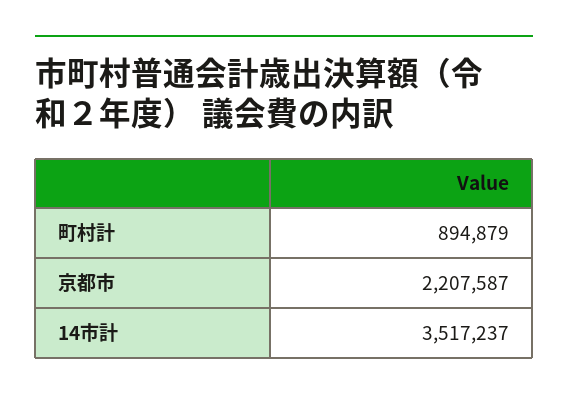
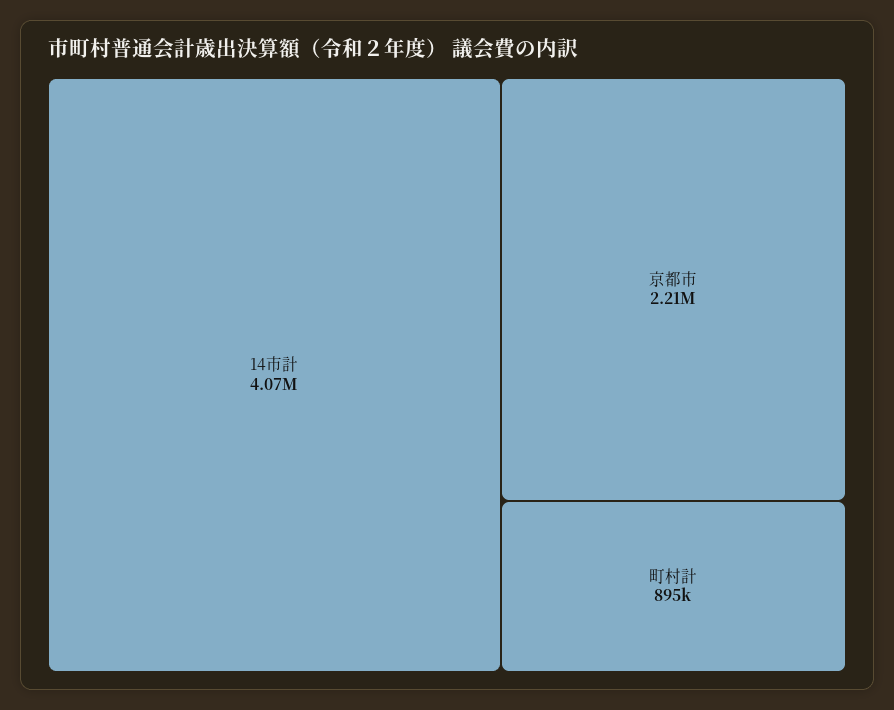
14市計: 3517237 -> 4070000

